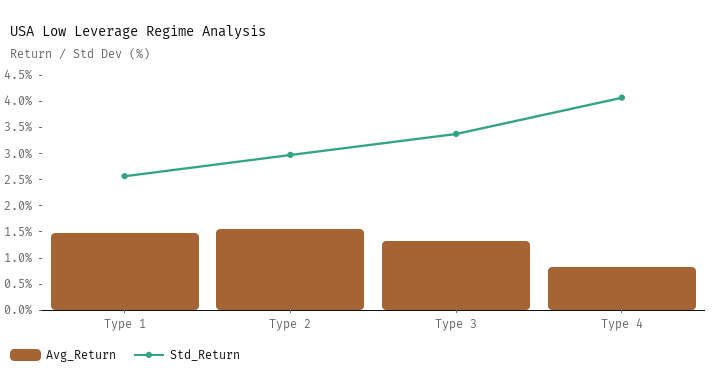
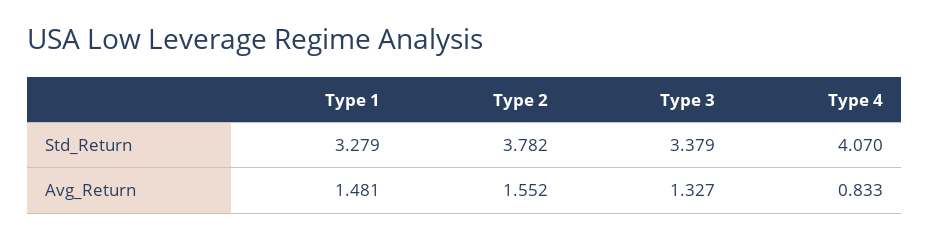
Std_Return, Type 1: 2.5 -> 3.279
Std_Return, Type 2: 3 -> 3.782

